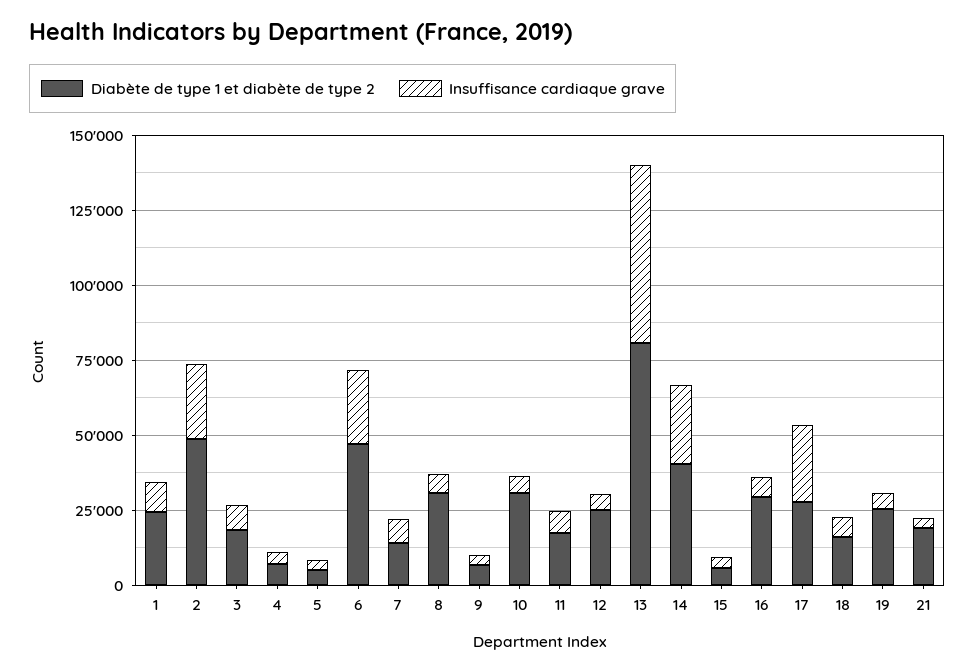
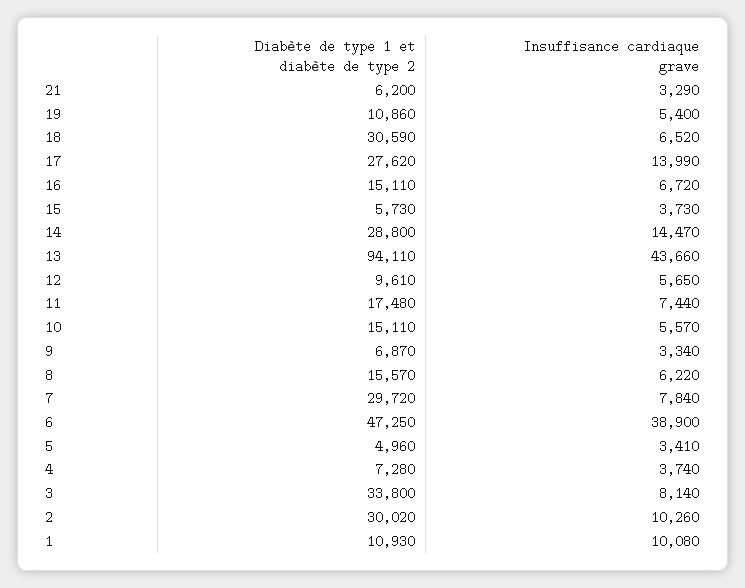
Diabète de type 1 et diabète de type 2, 1: 25000 -> 10930
Diabète de type 1 et diabète de type 2, 2: 50000 -> 30020
Insuffisance cardiaque grave, 2: 25000 -> 10260
Diabète de type 1 et diabète de type 2, 3: 20000 -> 33800
Insuffisance cardiaque grave, 6: 25000 -> 38900
Diabète de type 1 et diabète de type 2, 7: 15000 -> 29720
Diabète de type 1 et diabète de type 2, 8: 30000 -> 15570
Diabète de type 1 et diabète de type 2, 10: 30000 -> 15110
Diabète de type 1 et diabète de type 2, 12: 25000 -> 9610
Diabète de type 1 et diabète de type 2, 13: 80000 -> 94110
Insuffisance cardiaque grave, 13: 60000 -> 43660
Diabète de type 1 et diabète de type 2, 14: 40000 -> 28800
Insuffisance cardiaque grave, 14: 25000 -> 14470
Diabète de type 1 et diabète de type 2, 16: 30000 -> 15110
Insuffisance cardiaque grave, 17: 25000 -> 13990
Diabète de type 1 et diabète de type 2, 18: 15000 -> 30590
Diabète de type 1 et diabète de type 2, 19: 25000 -> 10860
Diabète de type 1 et diabète de type 2, 21: 20000 -> 6200

